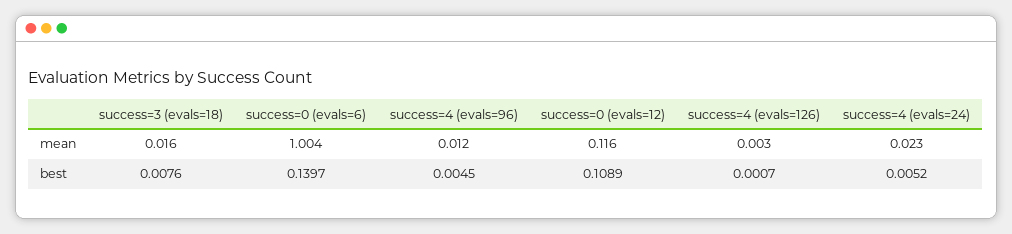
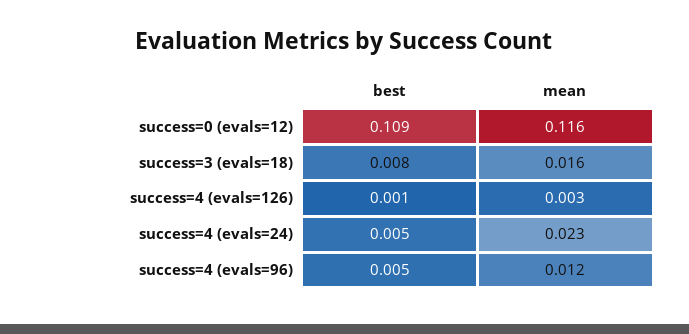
success=0 (evals=6), mean: 1.004 -> none
success=0 (evals=6), best: 0.1397 -> none

